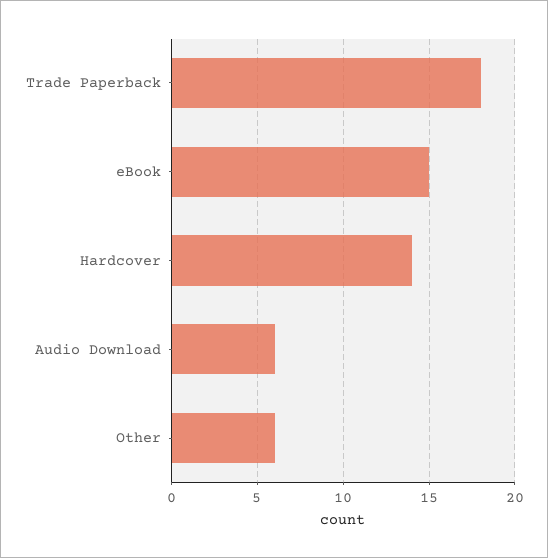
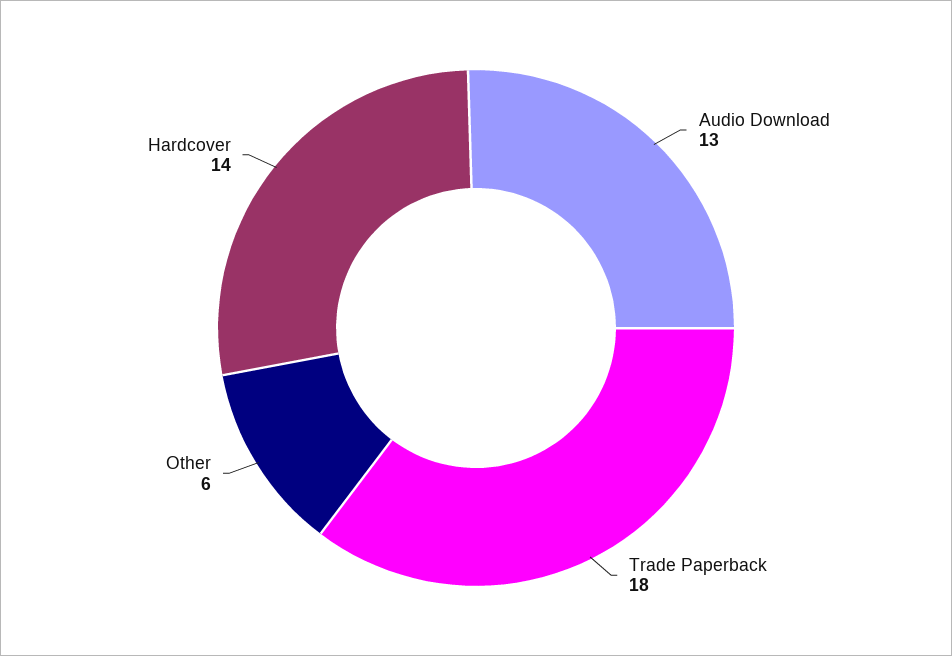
eBook: 15 -> none
Audio Download: 6 -> 13

